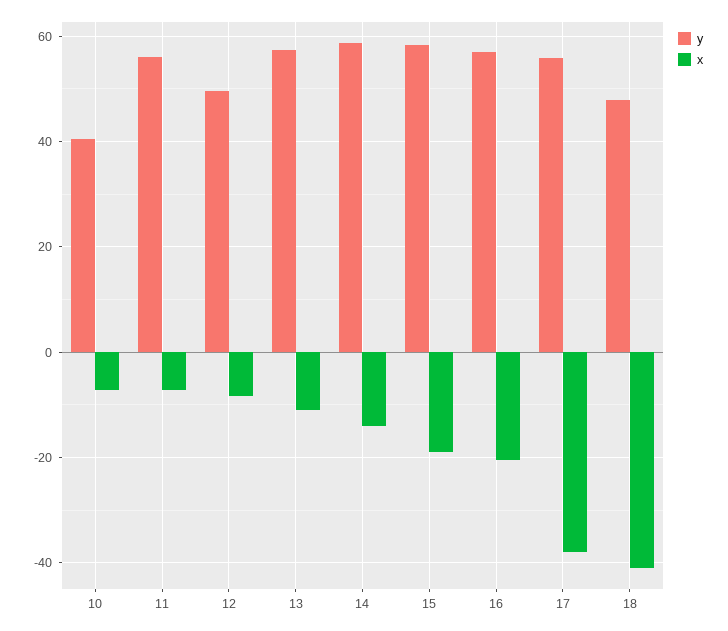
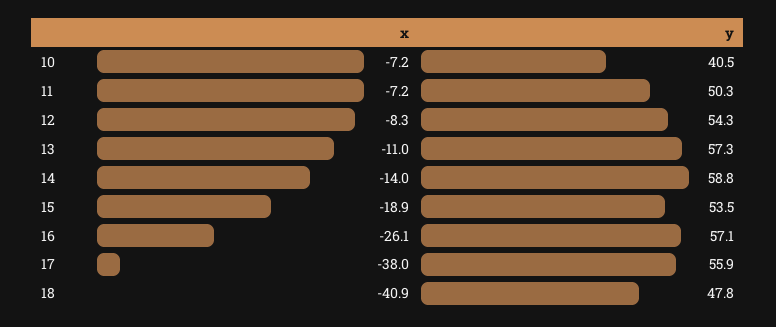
y, 11: 56 -> 50.3
y, 12: 50 -> 54.3
y, 15: 58 -> 53.5
x, 16: -20 -> -26.1

